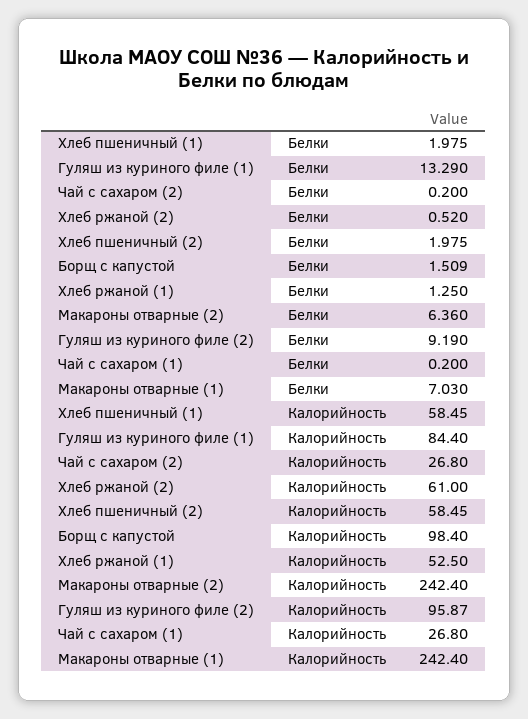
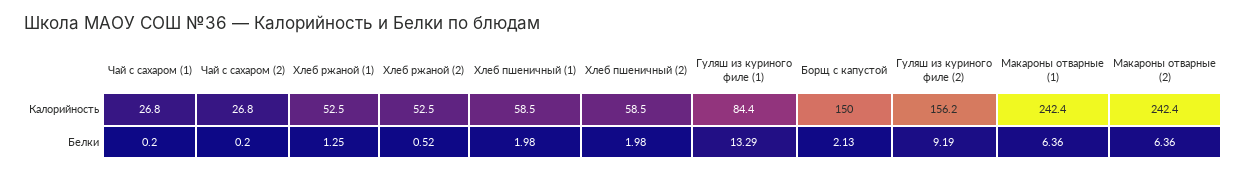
Борщ с капустой, Белки: 1.509 -> 2.13
Макароны отварные (1), Белки: 7.03 -> 6.36
Хлеб ржаной (2), Калорийность: 61 -> 52.5
Борщ с капустой, Калорийность: 98.4 -> 150
Гуляш из куриного филе (2), Калорийность: 95.87 -> 156.2

